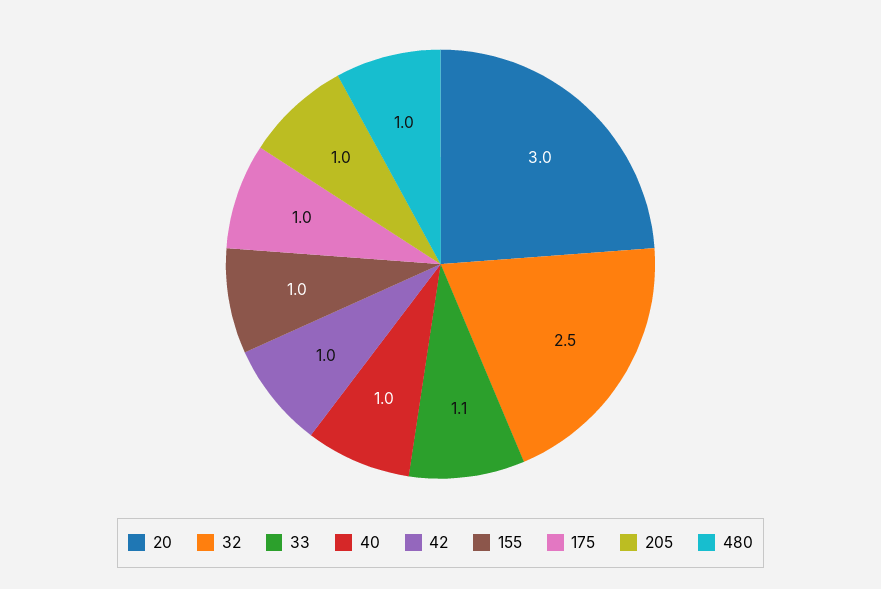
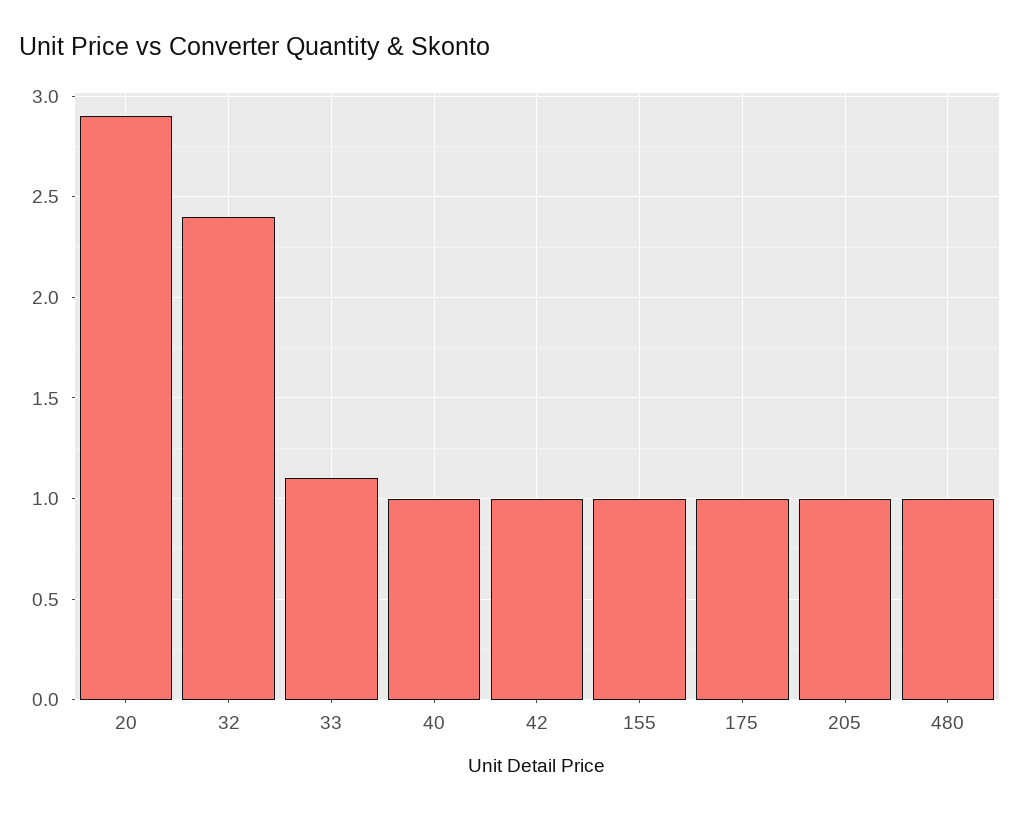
20: 3 -> 2.9
32: 2.5 -> 2.4

